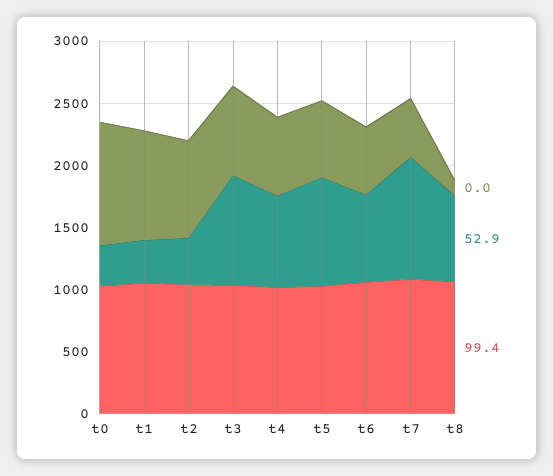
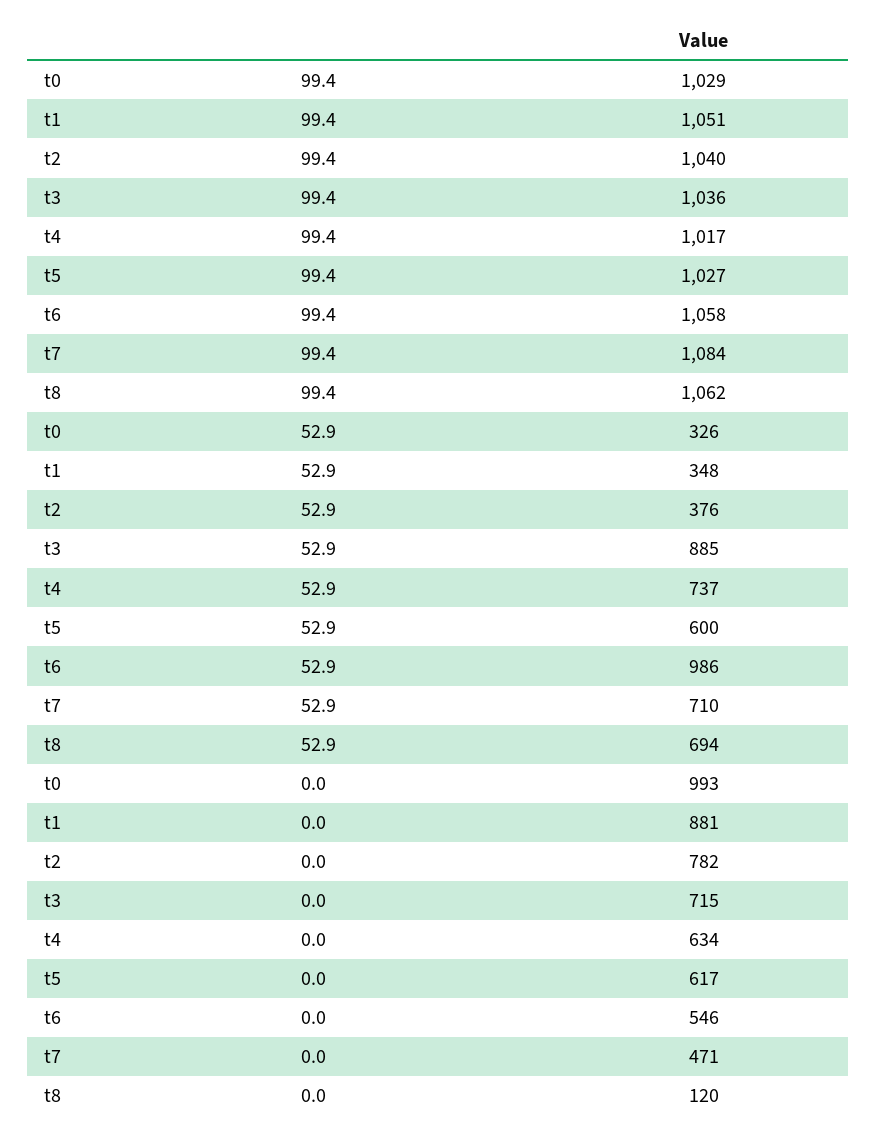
52.9, t5: 900 -> 600
52.9, t6: 700 -> 986
52.9, t7: 1000 -> 710

